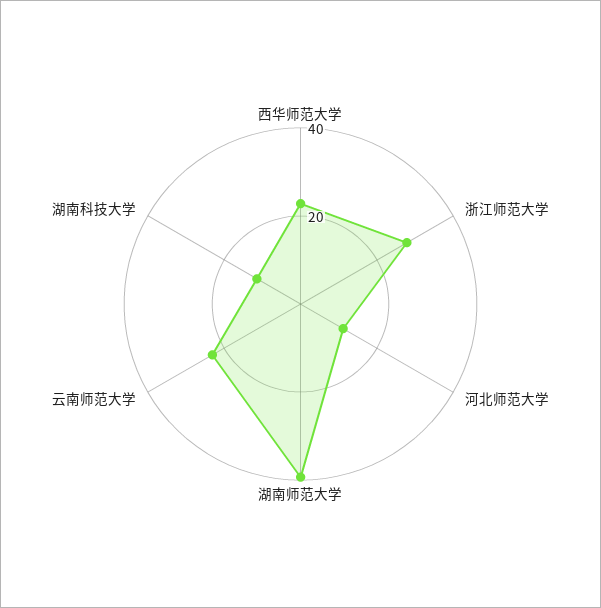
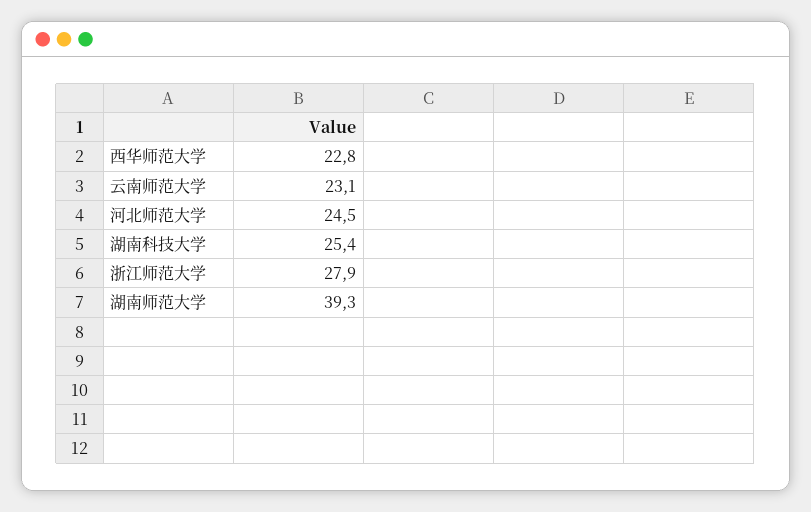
河北师范大学: 10 -> 24.5
湖南科技大学: 10 -> 25.4

